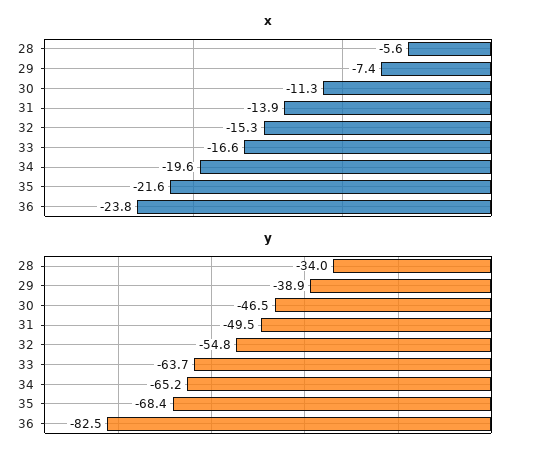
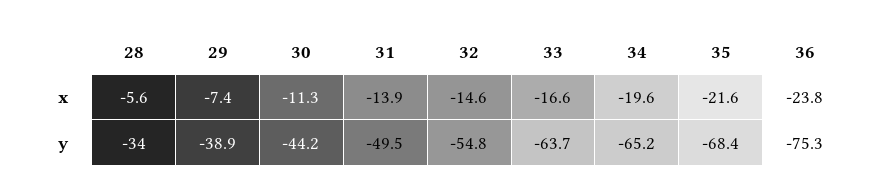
x, 32: -15.3 -> -14.6
y, 30: -46.5 -> -44.2
y, 36: -82.5 -> -75.3

